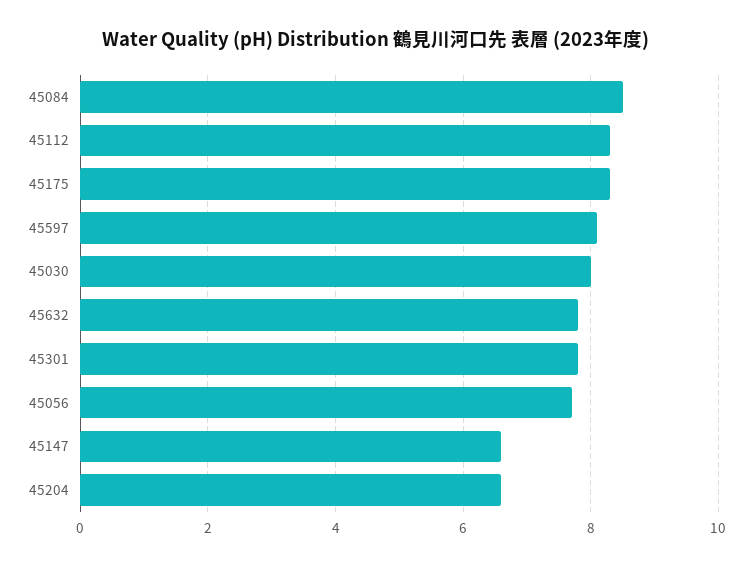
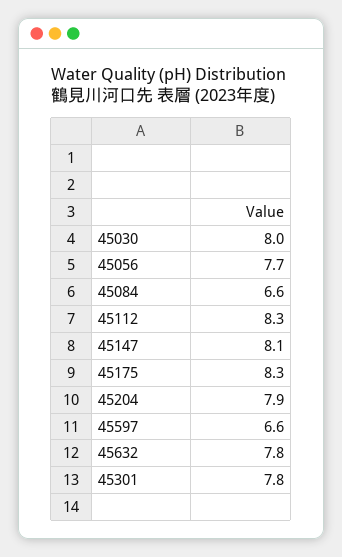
45084: 8.5 -> 6.6
45597: 8 -> 6.6
45147: 6.5 -> 8.1
45204: 6.5 -> 7.9

